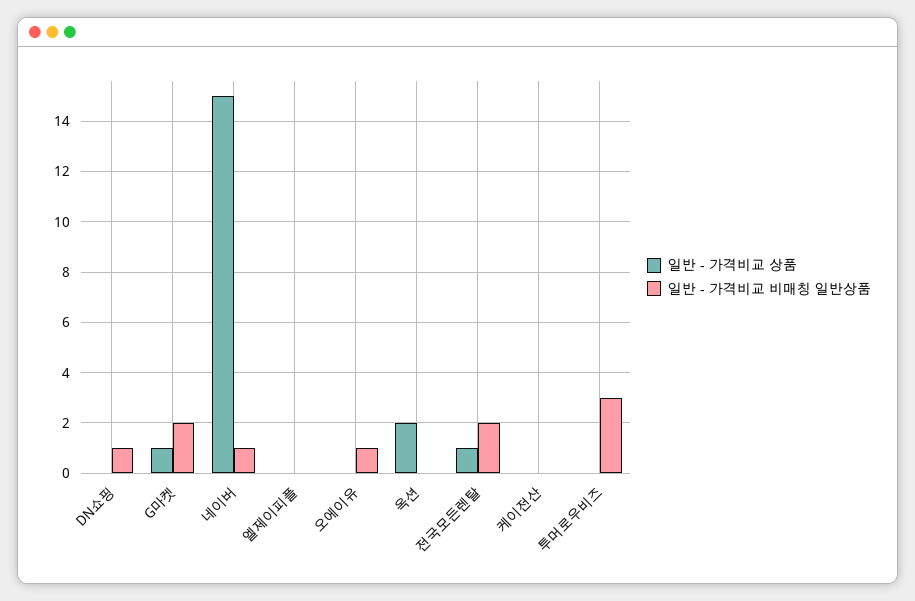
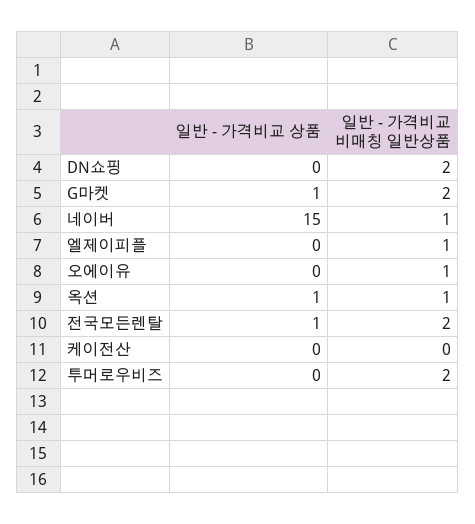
일반 - 가격비교 비매칭 일반상품, DN쇼핑: 1 -> 2
일반 - 가격비교 비매칭 일반상품, 엘제이피플: 0 -> 1
일반 - 가격비교 상품, 옥션: 2 -> 1
일반 - 가격비교 비매칭 일반상품, 옥션: 0 -> 1
일반 - 가격비교 비매칭 일반상품, 투머로우비즈: 3 -> 2

